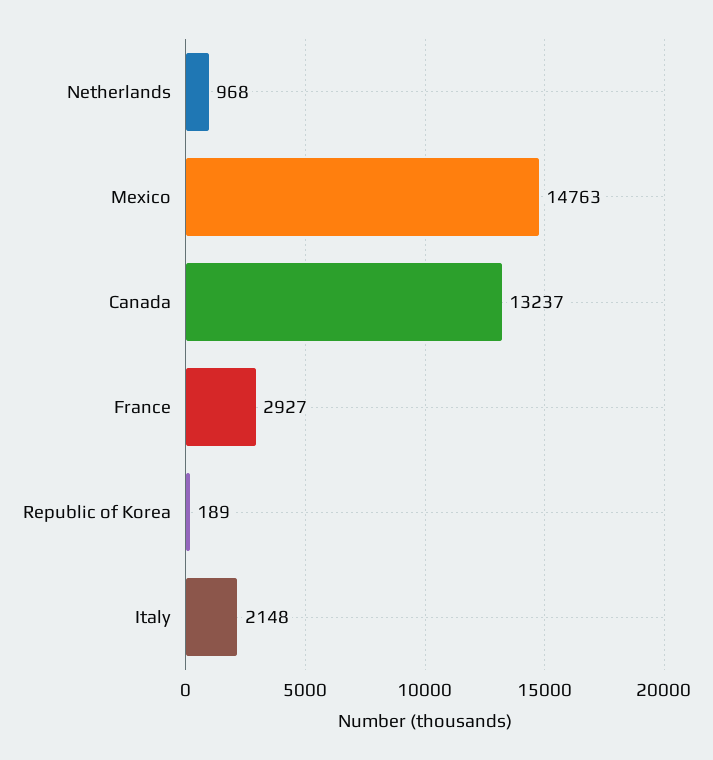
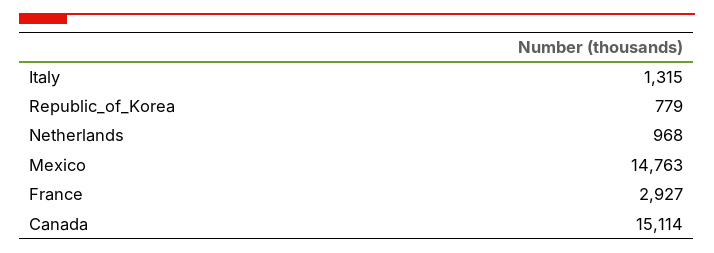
Canada: 13237 -> 15114
Republic of Korea: 189 -> 779
Italy: 2148 -> 1315

